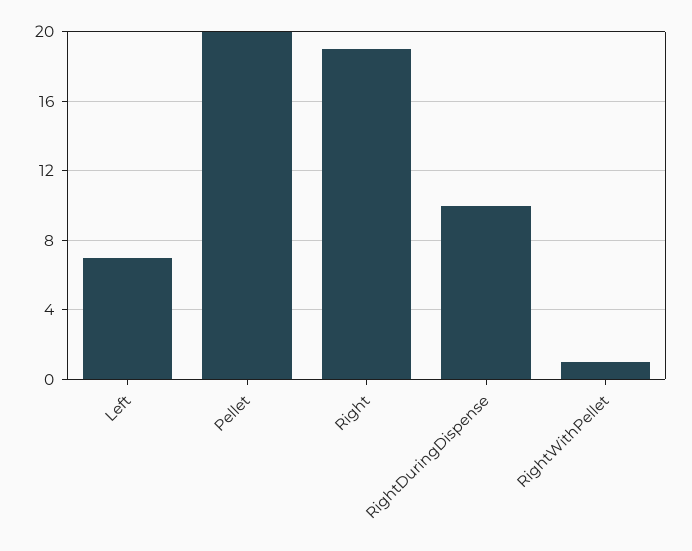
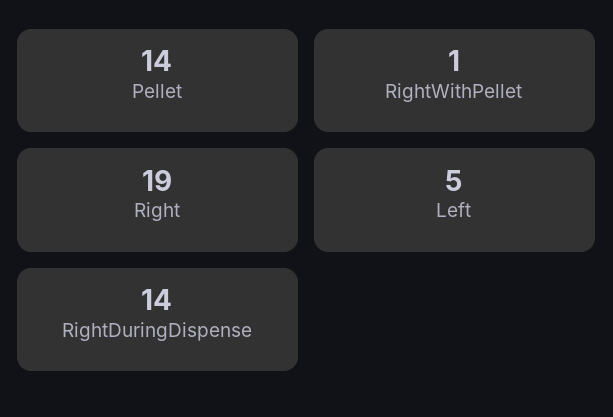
Left: 7 -> 5
Pellet: 20 -> 14
RightDuringDispense: 10 -> 14

